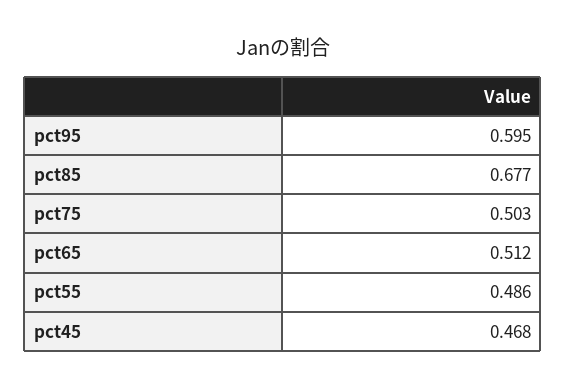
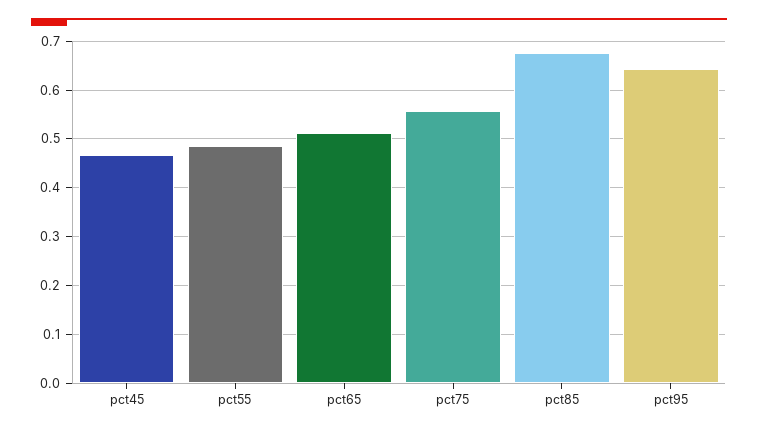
pct95: 0.595 -> 0.64
pct75: 0.503 -> 0.56

